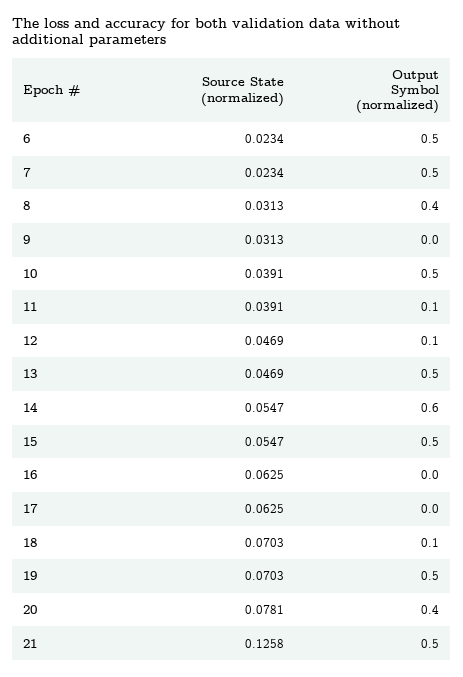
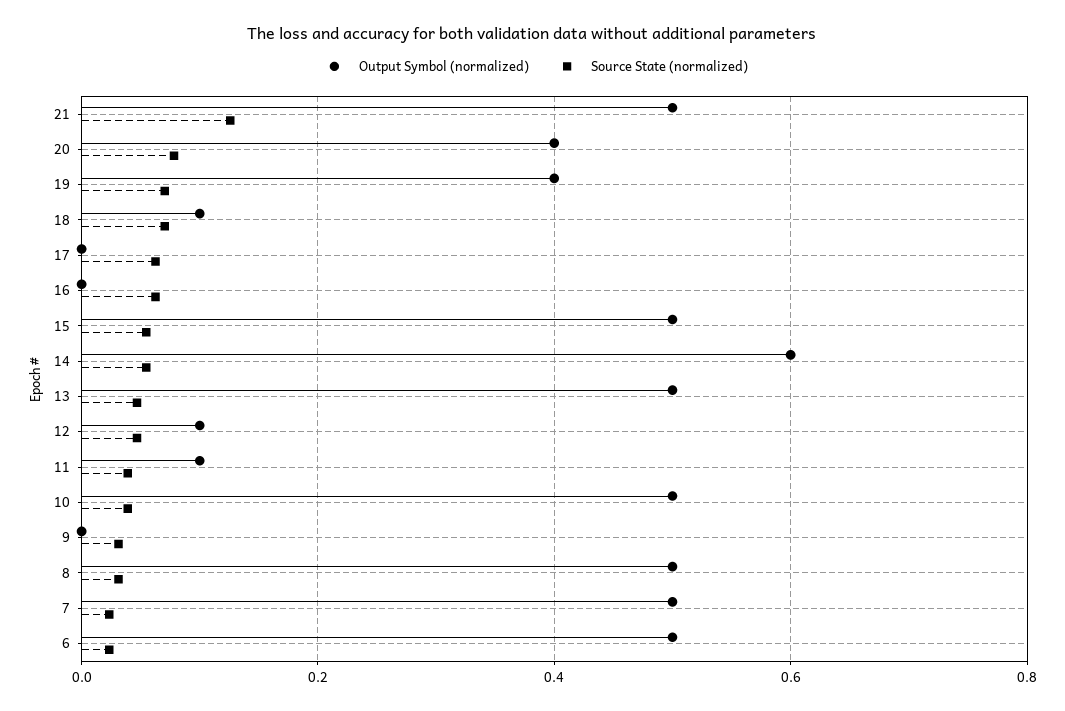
Output Symbol (normalized), 8: 0.4 -> 0.5
Output Symbol (normalized), 19: 0.5 -> 0.4

